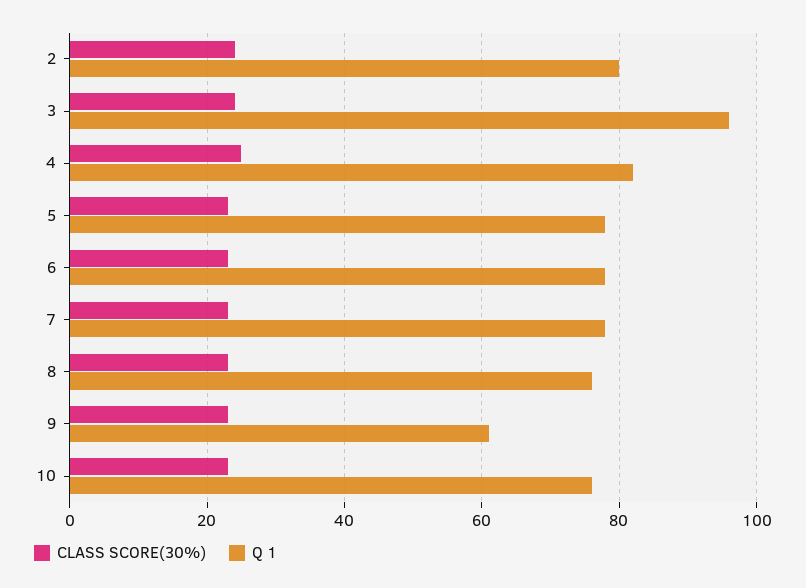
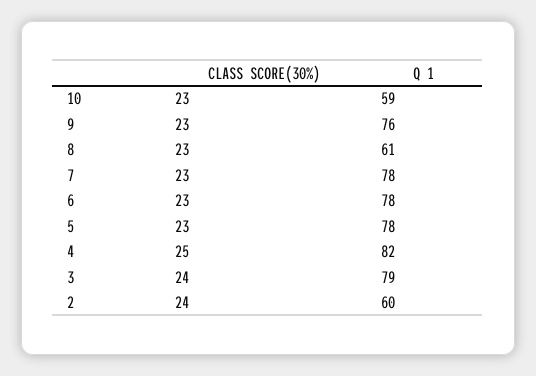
Q 1, 2: 80 -> 60
Q 1, 3: 95 -> 79
Q 1, 8: 75 -> 61
Q 1, 9: 60 -> 76
Q 1, 10: 75 -> 59

